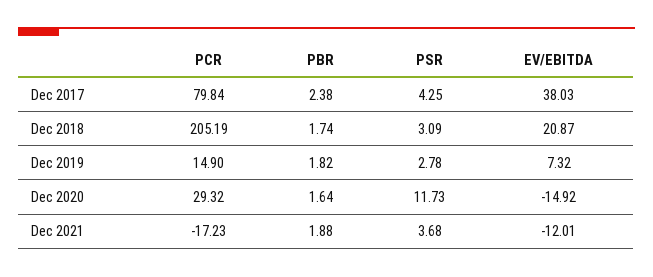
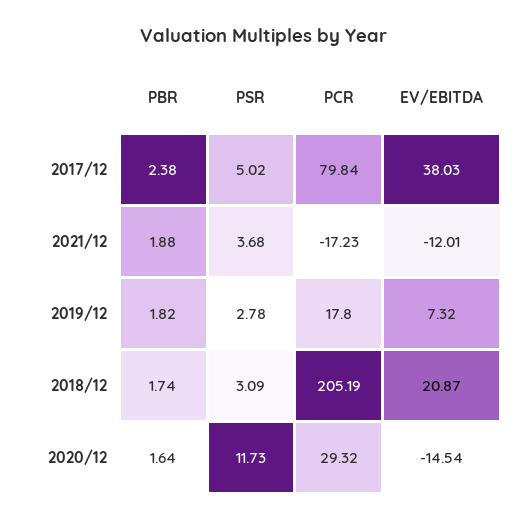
PSR, Dec 2017: 4.25 -> 5.02
PCR, Dec 2019: 14.9 -> 17.8
EV/EBITDA, Dec 2020: -14.92 -> -14.54

